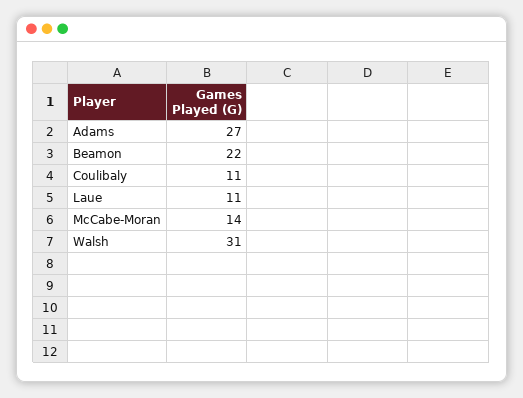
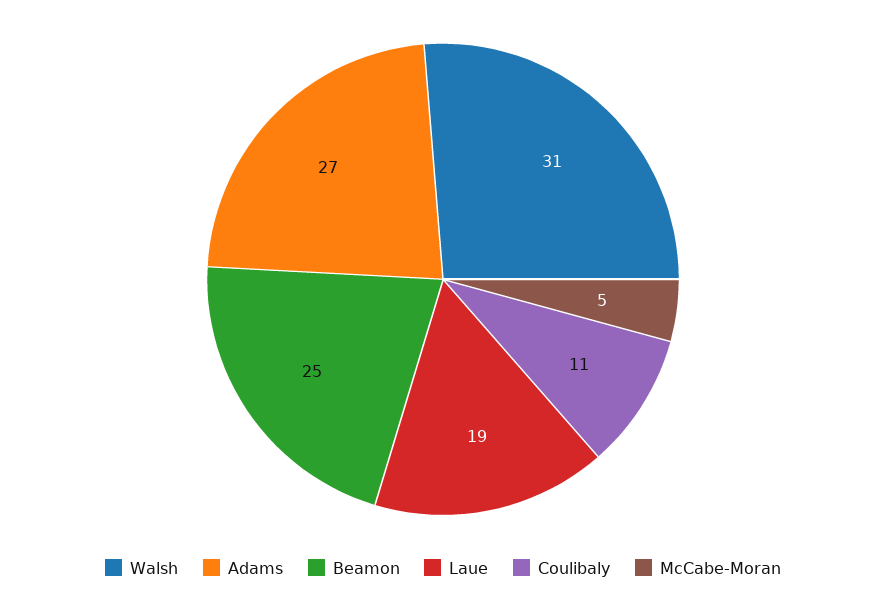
Beamon: 22 -> 25
Laue: 11 -> 19
McCabe-Moran: 14 -> 5

